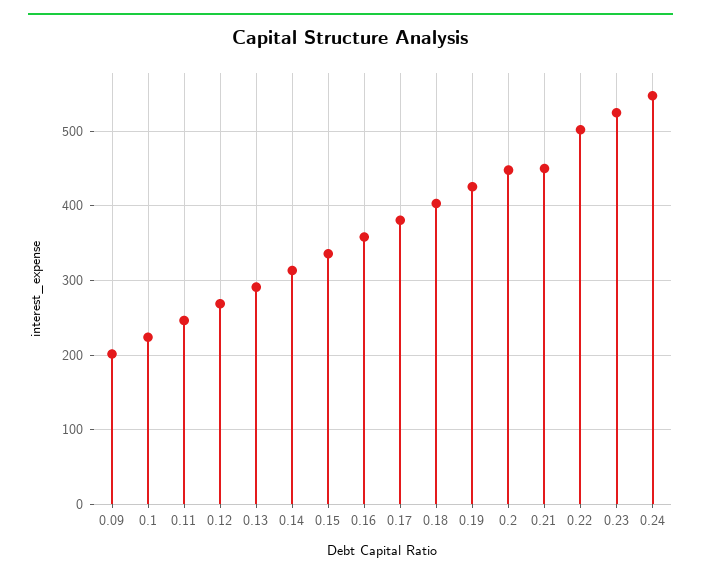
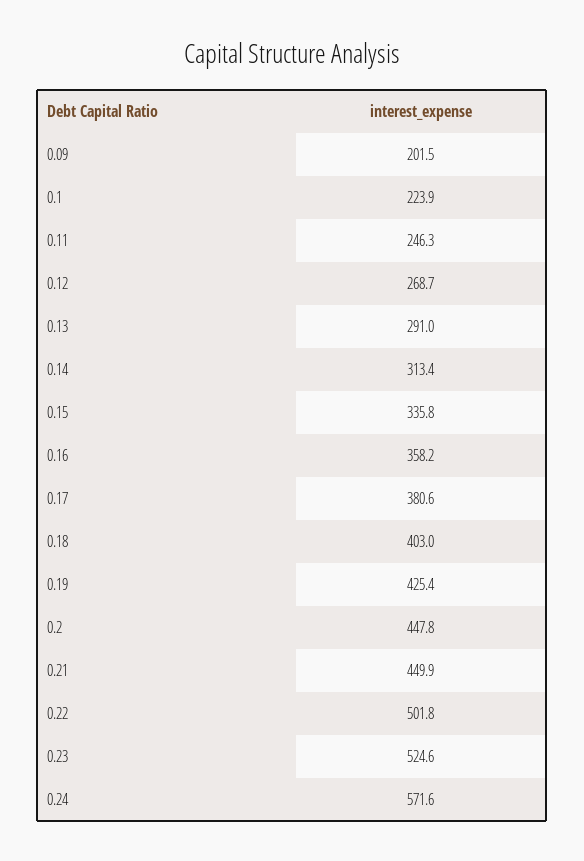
0.24: 550 -> 571.6

